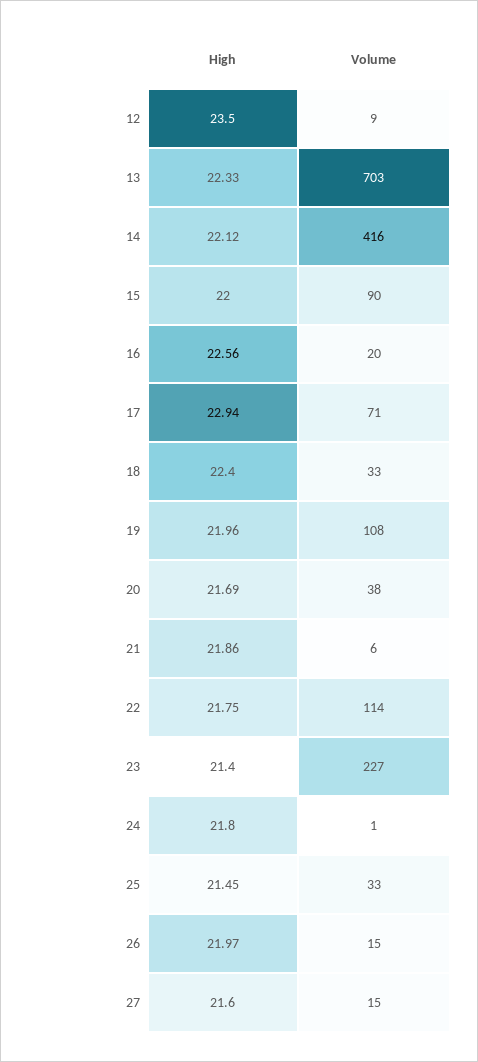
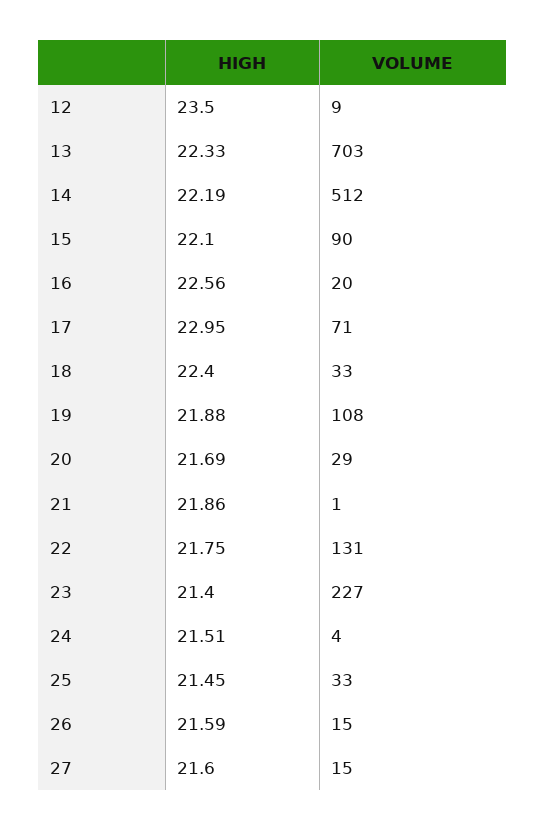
High, 14: 22.12 -> 22.19
Volume, 14: 416 -> 512
High, 15: 22 -> 22.1
High, 17: 22.94 -> 22.95
High, 19: 21.96 -> 21.88
Volume, 20: 38 -> 29
Volume, 21: 6 -> 1
Volume, 22: 114 -> 131
High, 24: 21.8 -> 21.51
Volume, 24: 1 -> 4
High, 26: 21.97 -> 21.59

